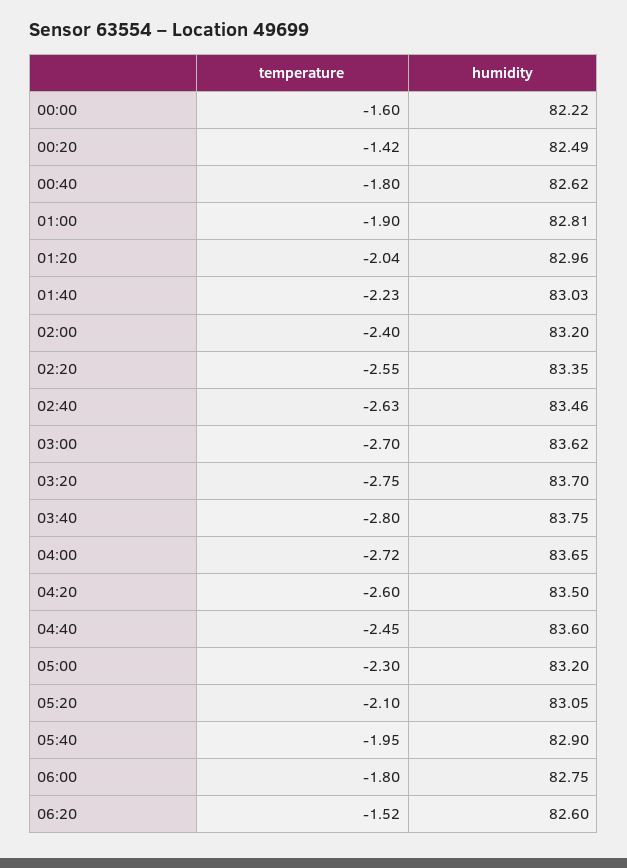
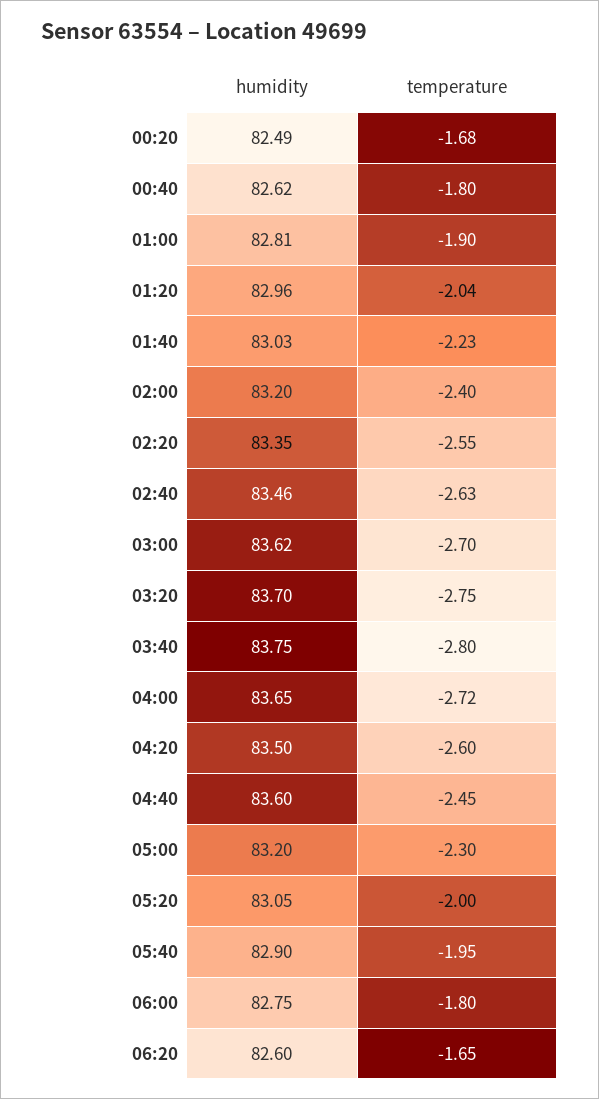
temperature, 00:00: -1.6 -> none
humidity, 00:00: 82.22 -> none
temperature, 00:20: -1.42 -> -1.68
temperature, 05:20: -2.1 -> -2
temperature, 06:20: -1.52 -> -1.65

